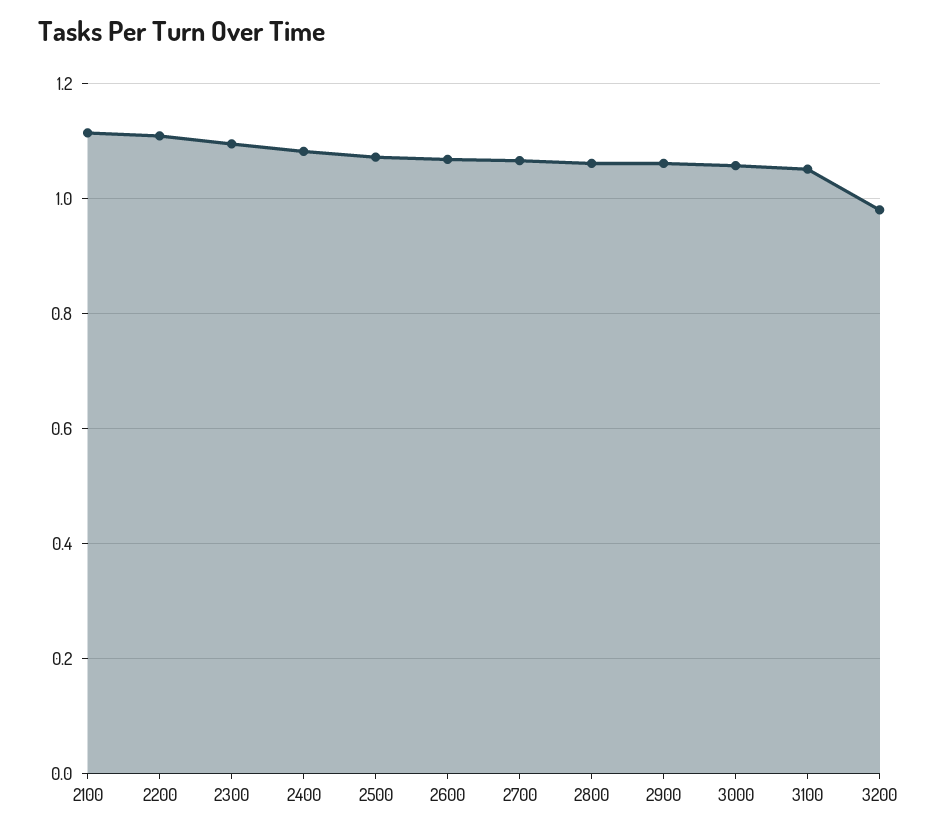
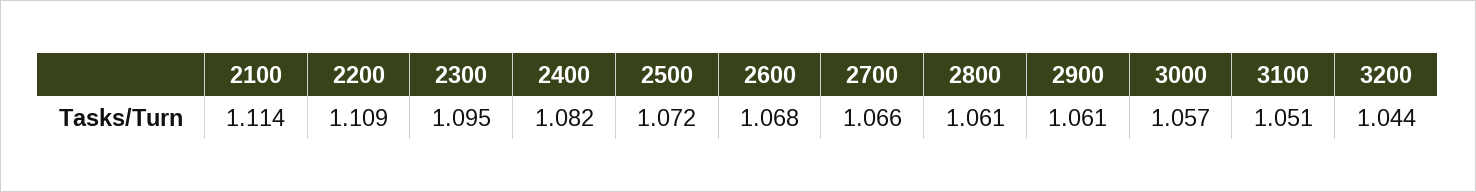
3200: 0.98 -> 1.044

